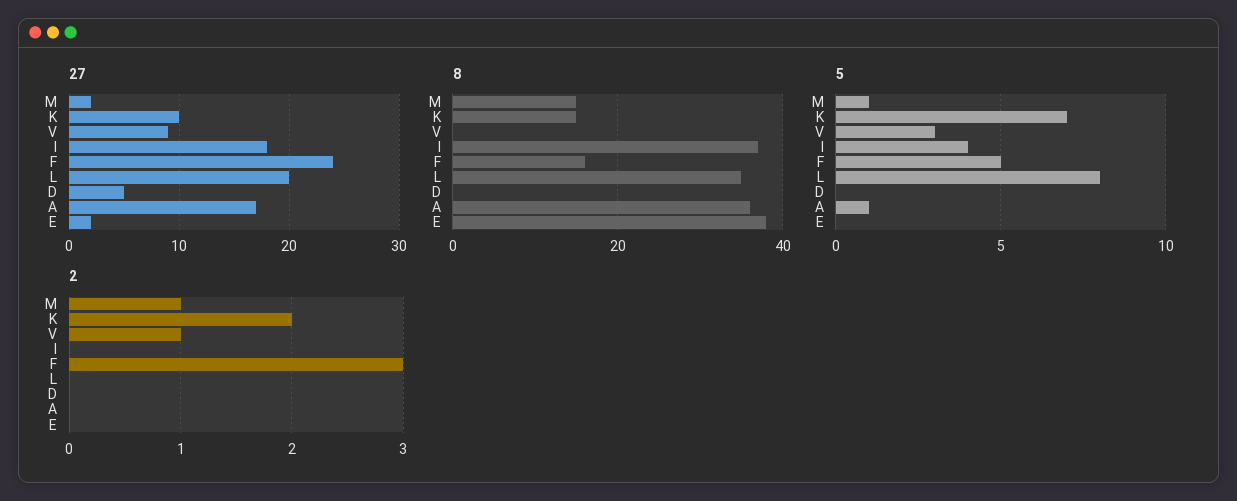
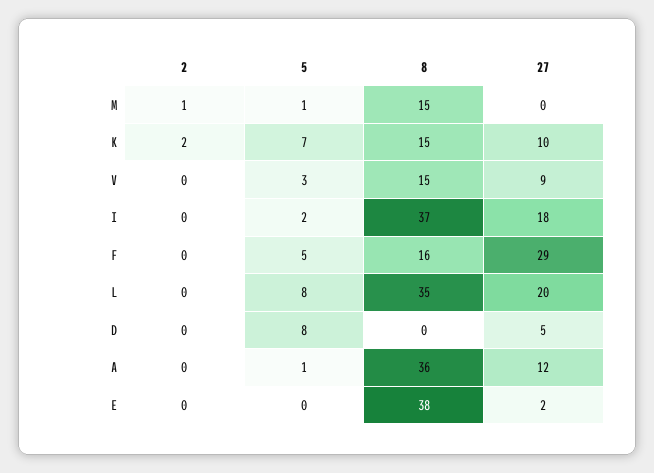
27, M: 2 -> 0
27, F: 24 -> 29
27, A: 17 -> 12
8, V: 0 -> 15
5, I: 4 -> 2
5, D: 0 -> 8
2, V: 1 -> 0
2, F: 3 -> 0

